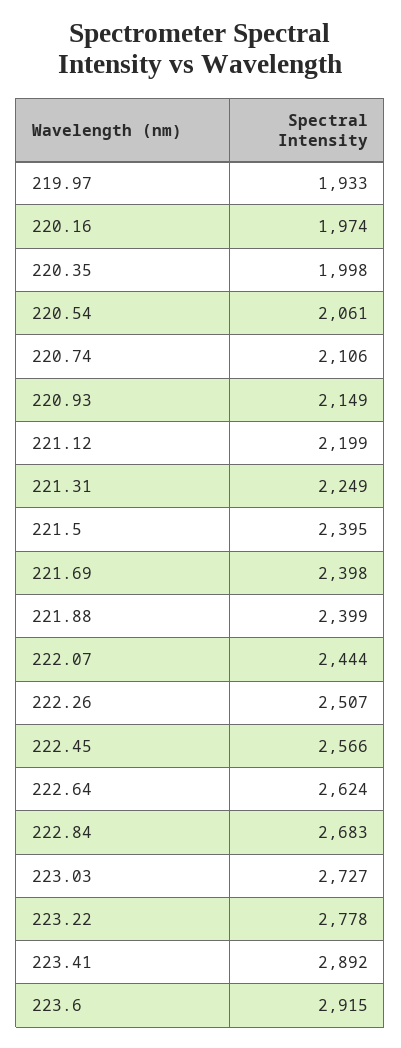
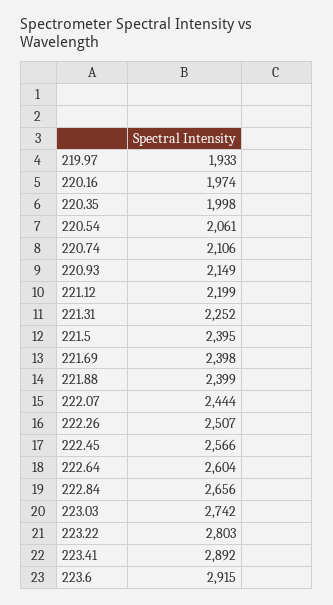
221.31: 2249 -> 2252
222.64: 2624 -> 2604
222.84: 2683 -> 2656
223.03: 2727 -> 2742
223.22: 2778 -> 2803

